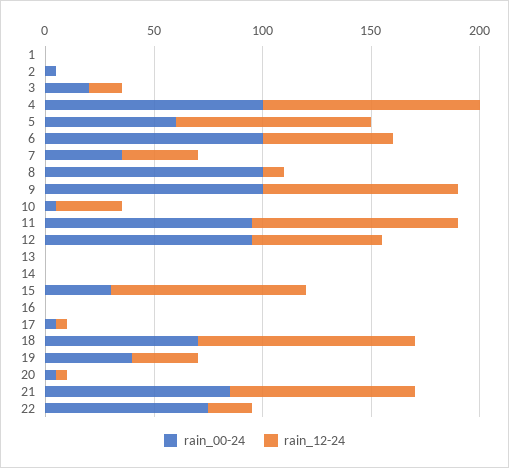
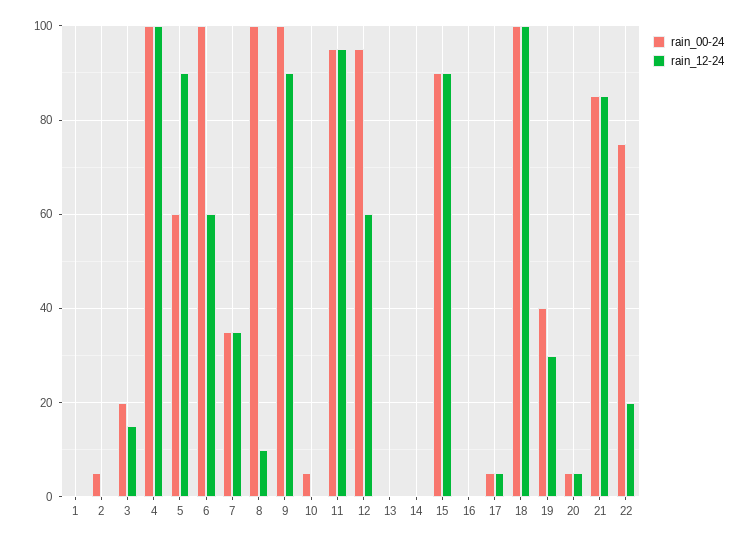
rain_12-24, 10: 30 -> 0
rain_00-24, 15: 30 -> 90
rain_00-24, 18: 70 -> 100

